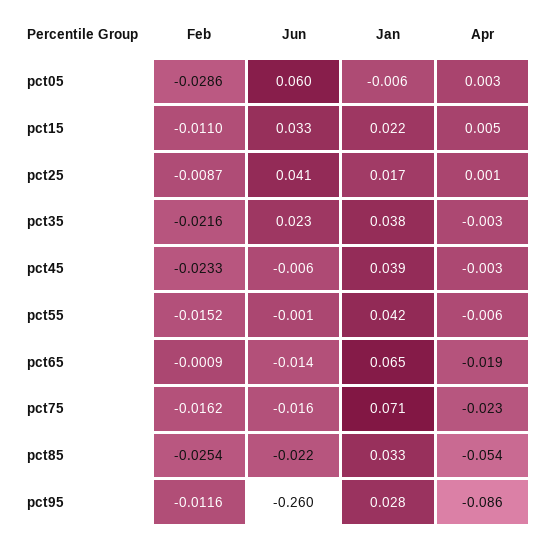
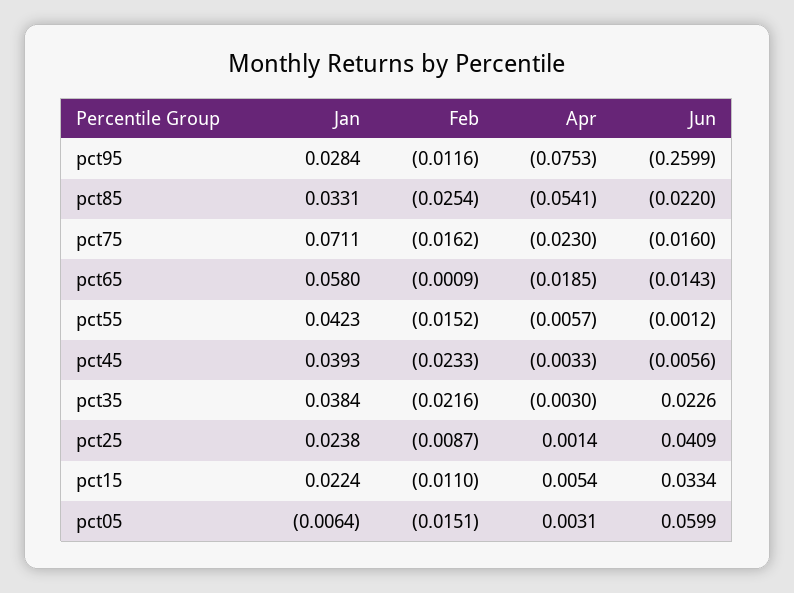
Feb, pct05: -0.0286 -> -0.0151
Jan, pct25: 0.017 -> 0.0238
Jan, pct65: 0.065 -> 0.058
Apr, pct95: -0.086 -> -0.0753

